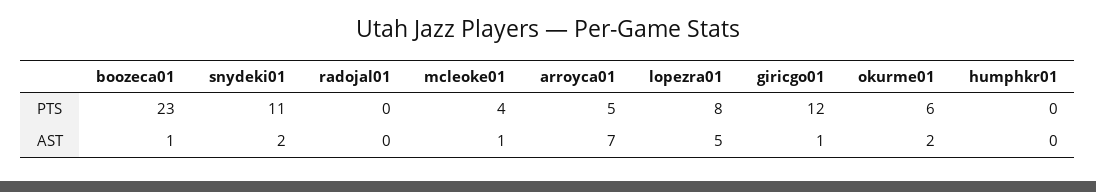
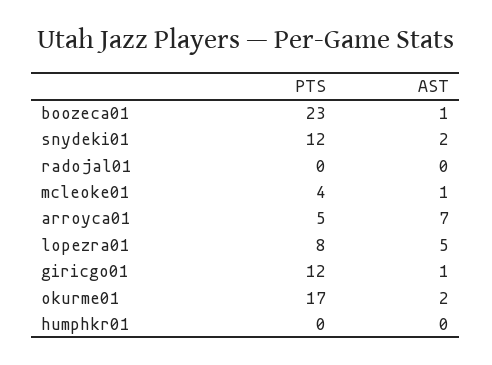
snydeki01, PTS: 11 -> 12
okurme01, PTS: 6 -> 17

